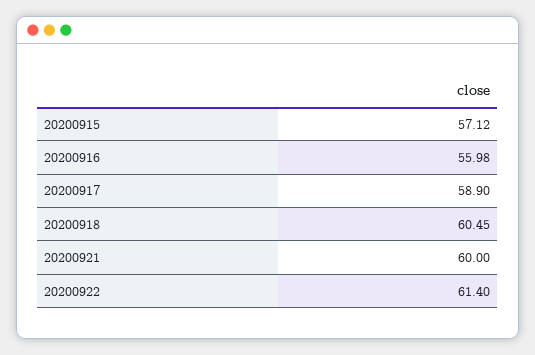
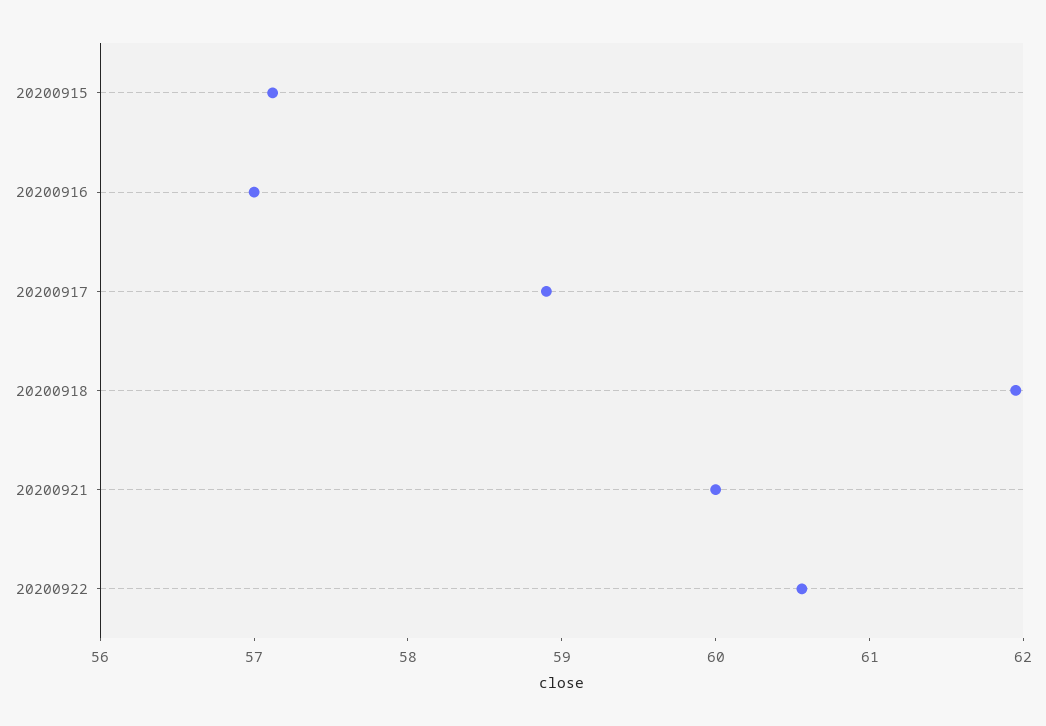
20200916: 55.98 -> 57
20200918: 60.45 -> 62
20200922: 61.4 -> 60.6

